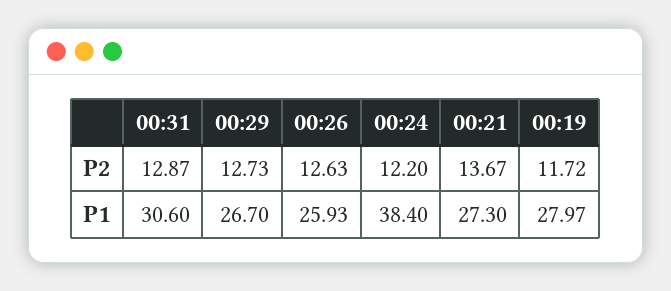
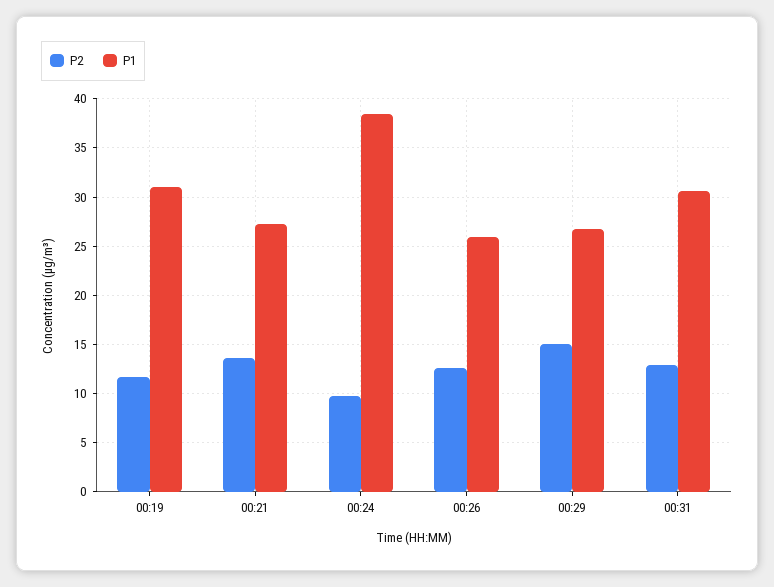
P2, 00:29: 12.73 -> 15
P2, 00:24: 12.2 -> 10
P1, 00:19: 27.97 -> 31

